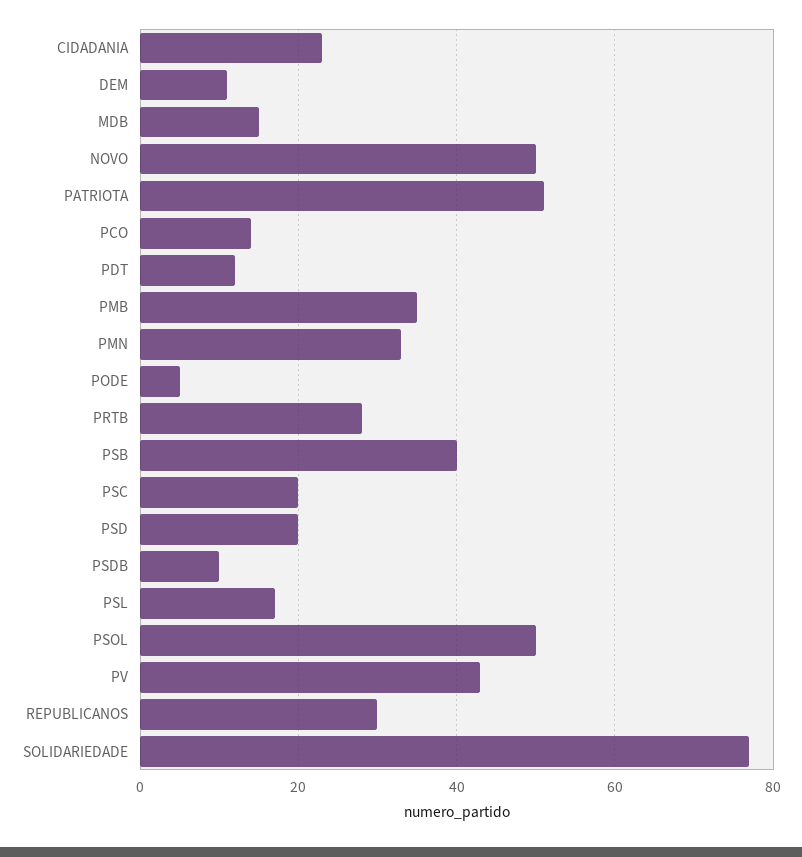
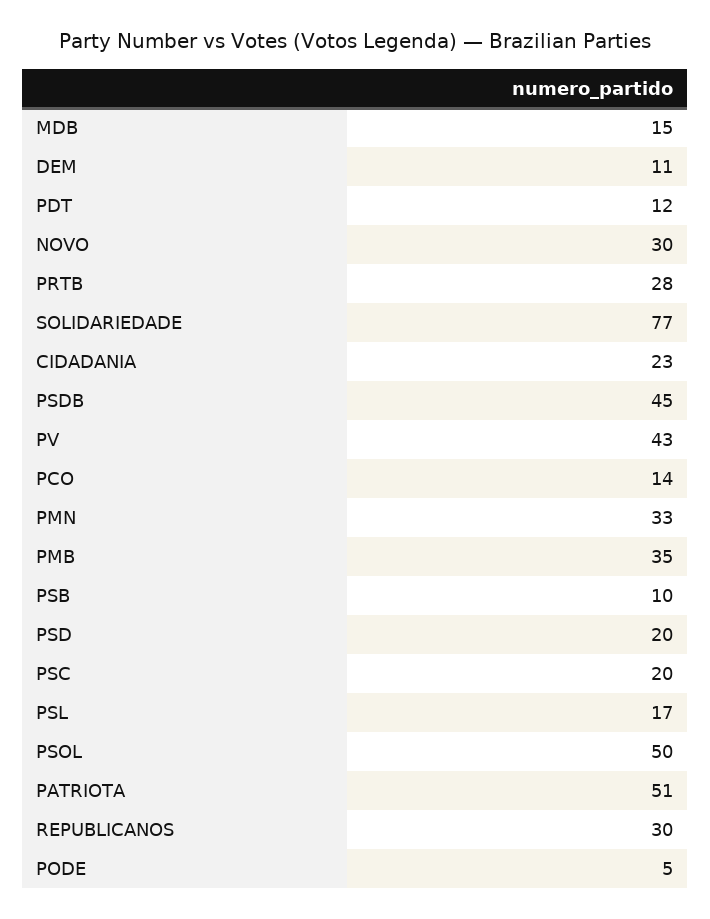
NOVO: 50 -> 30
PSB: 40 -> 10
PSDB: 10 -> 45

